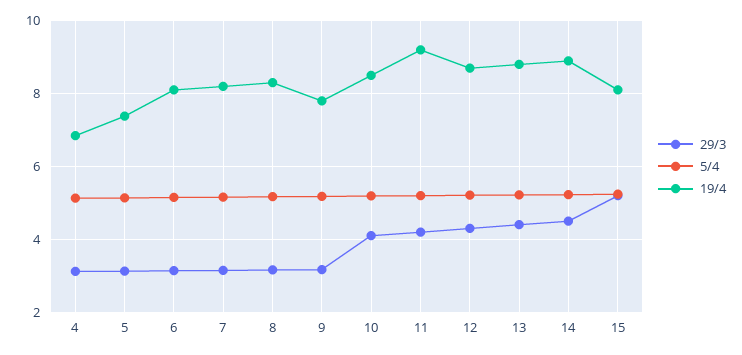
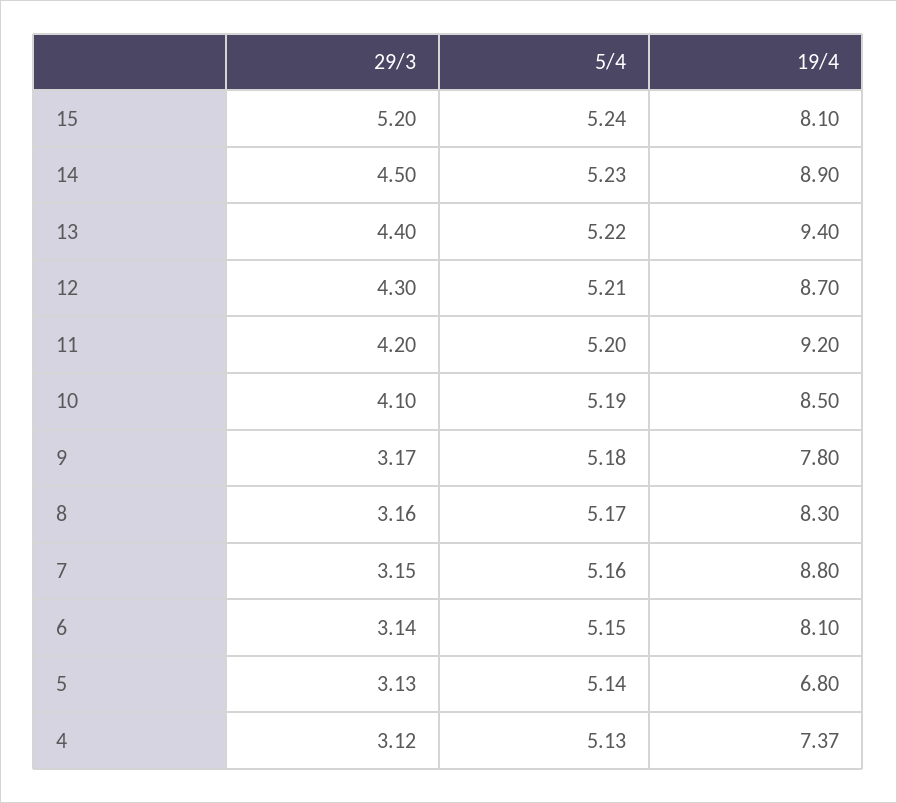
19/4, 4: 6.8 -> 7.37
19/4, 5: 7.4 -> 6.8
19/4, 7: 8.2 -> 8.8
19/4, 13: 8.8 -> 9.4

